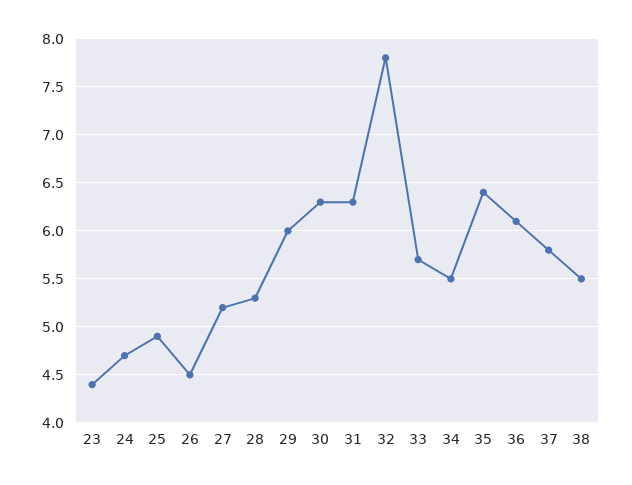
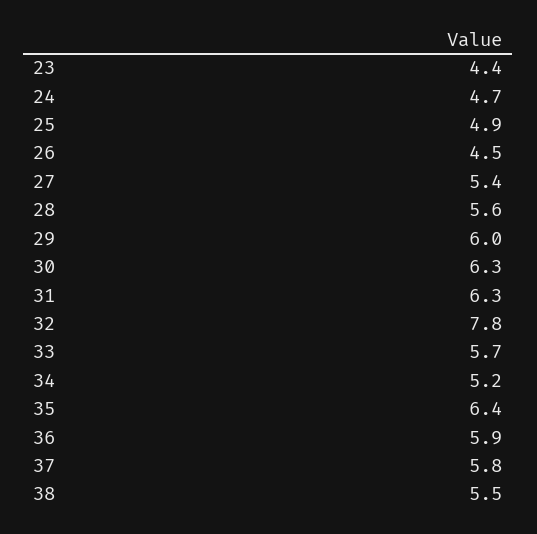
27: 5.2 -> 5.4
28: 5.3 -> 5.6
34: 5.5 -> 5.2
36: 6.1 -> 5.9

